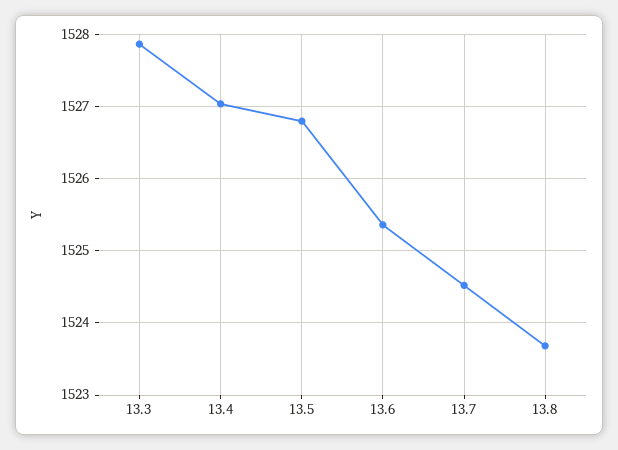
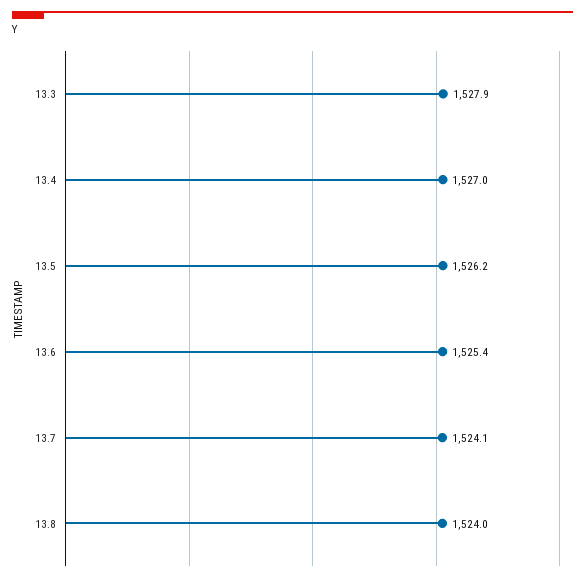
13.5: 1526.8 -> 1526.2
13.7: 1524.5 -> 1524.1
13.8: 1523.7 -> 1524

